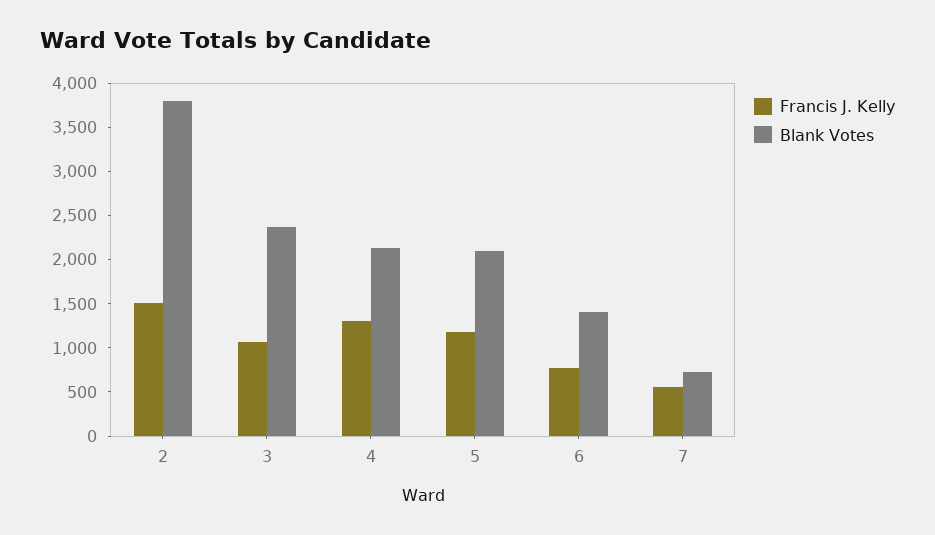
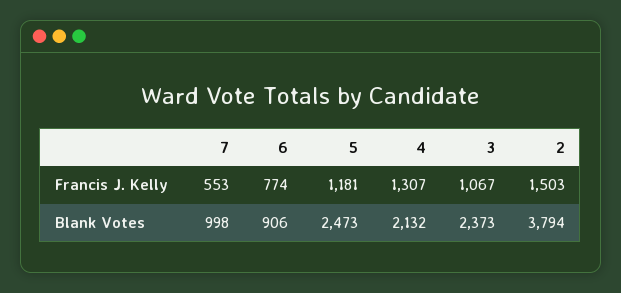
Blank Votes, 5: 2100 -> 2473
Blank Votes, 6: 1400 -> 906
Blank Votes, 7: 700 -> 998

